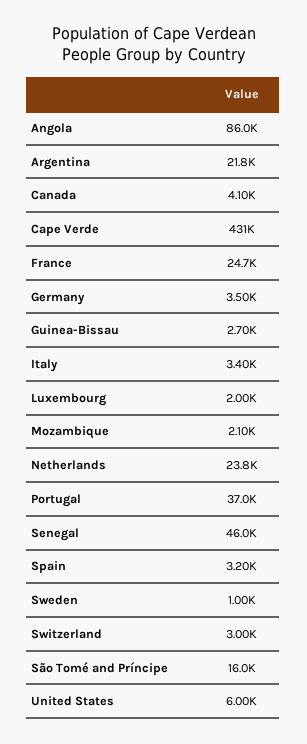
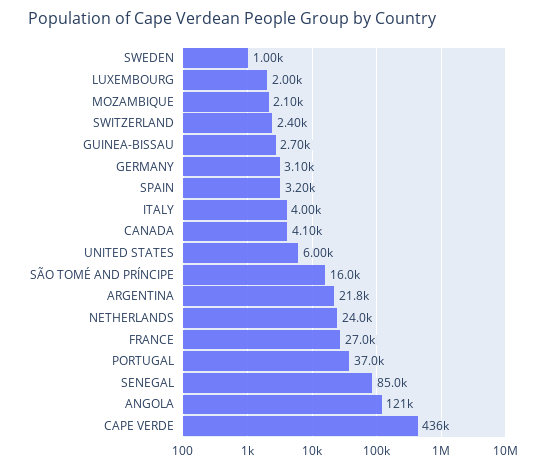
Angola: 86000 -> 121000
Cape Verde: 431000 -> 436000
France: 24700 -> 27000
Germany: 3500 -> 3100
Italy: 3400 -> 4000
Netherlands: 23800 -> 24000
Senegal: 46000 -> 85000
Switzerland: 3000 -> 2400

